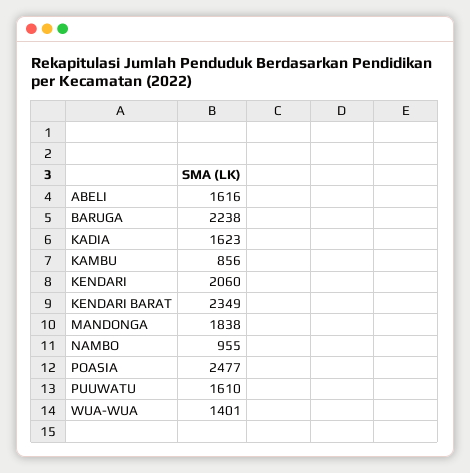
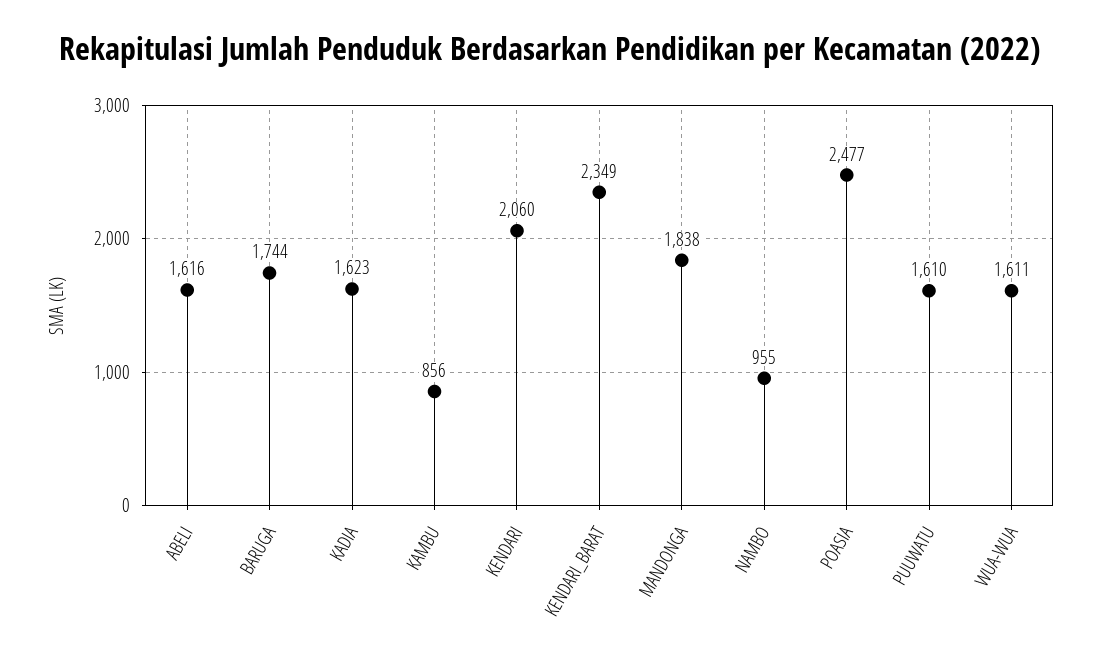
BARUGA: 2238 -> 1744
WUA-WUA: 1401 -> 1611

